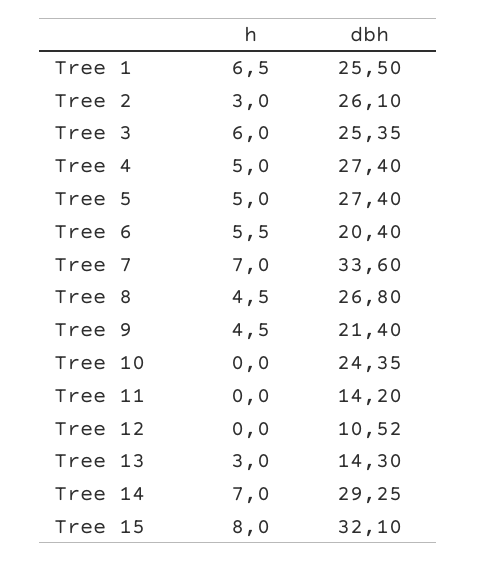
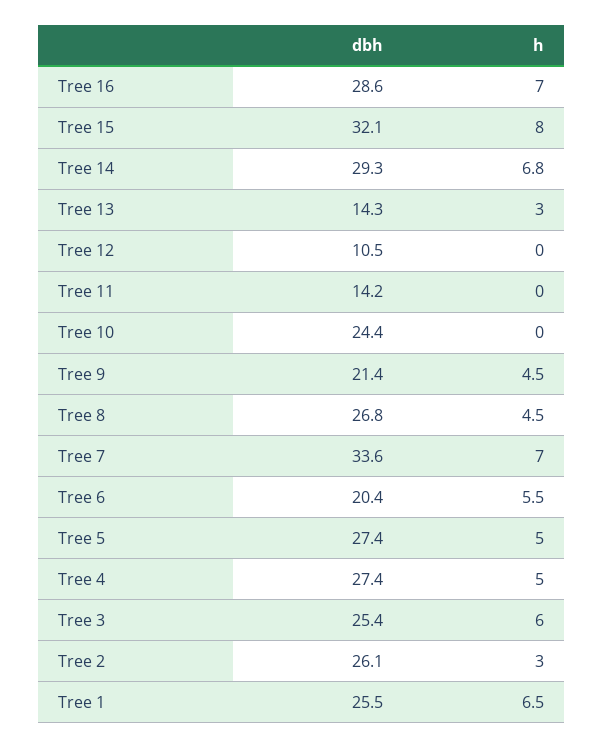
h, Tree 14: 7 -> 6.8
dbh, Tree 16: none -> 28.6
h, Tree 16: none -> 7

